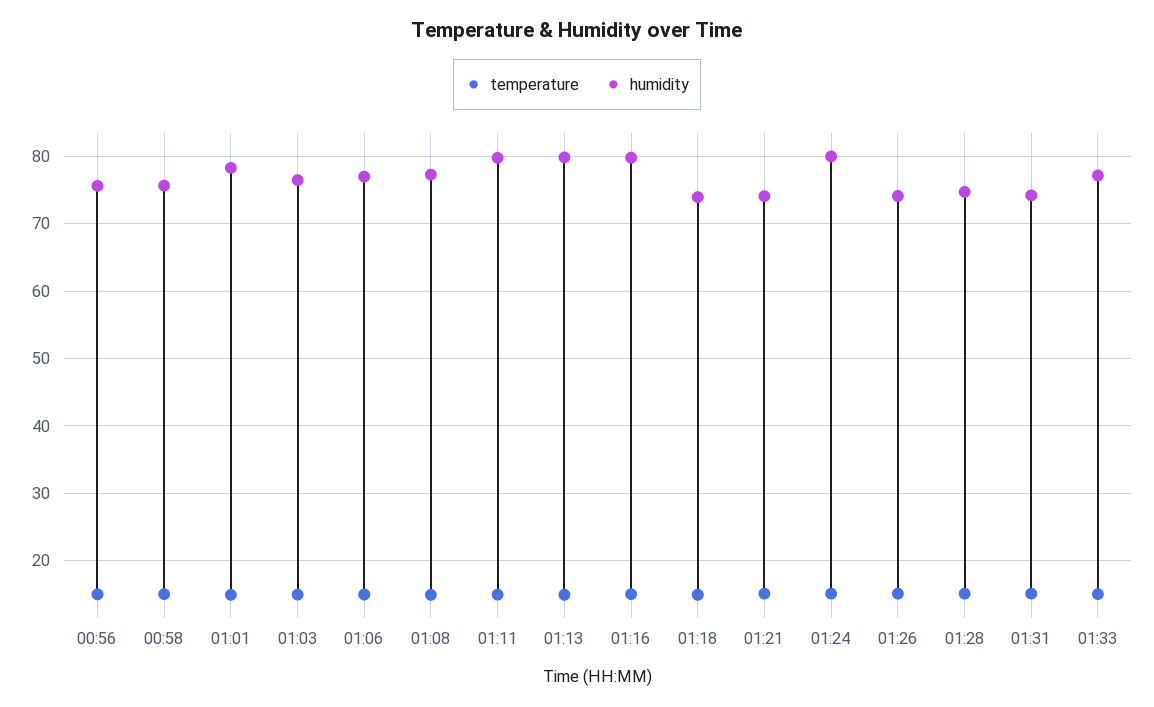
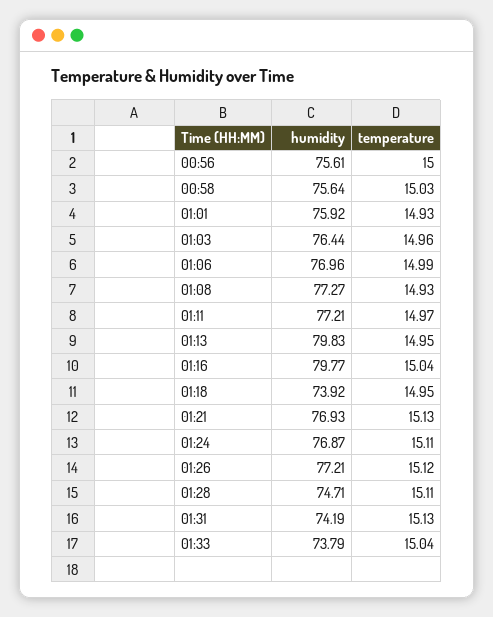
humidity, 01:01: 78 -> 75.92
humidity, 01:11: 80 -> 77.21
humidity, 01:21: 74 -> 76.93
humidity, 01:24: 80 -> 76.87
humidity, 01:26: 74 -> 77.21
humidity, 01:33: 77 -> 73.79

